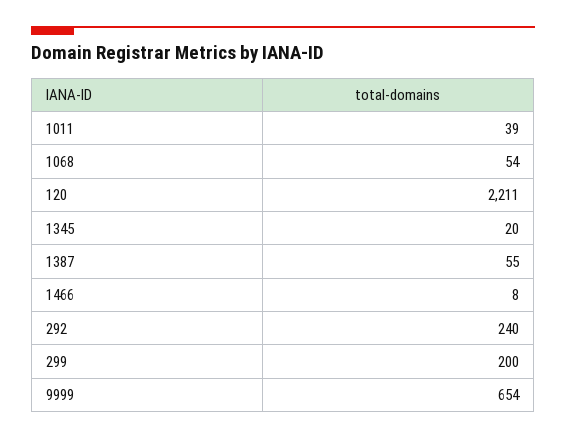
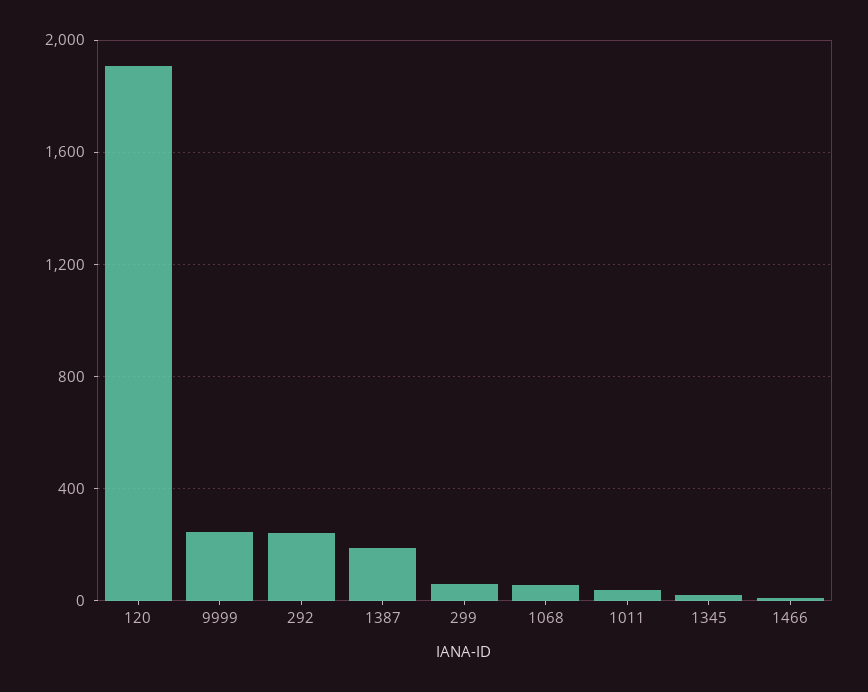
120: 2211 -> 1900
1387: 55 -> 200
299: 200 -> 50
9999: 654 -> 250

